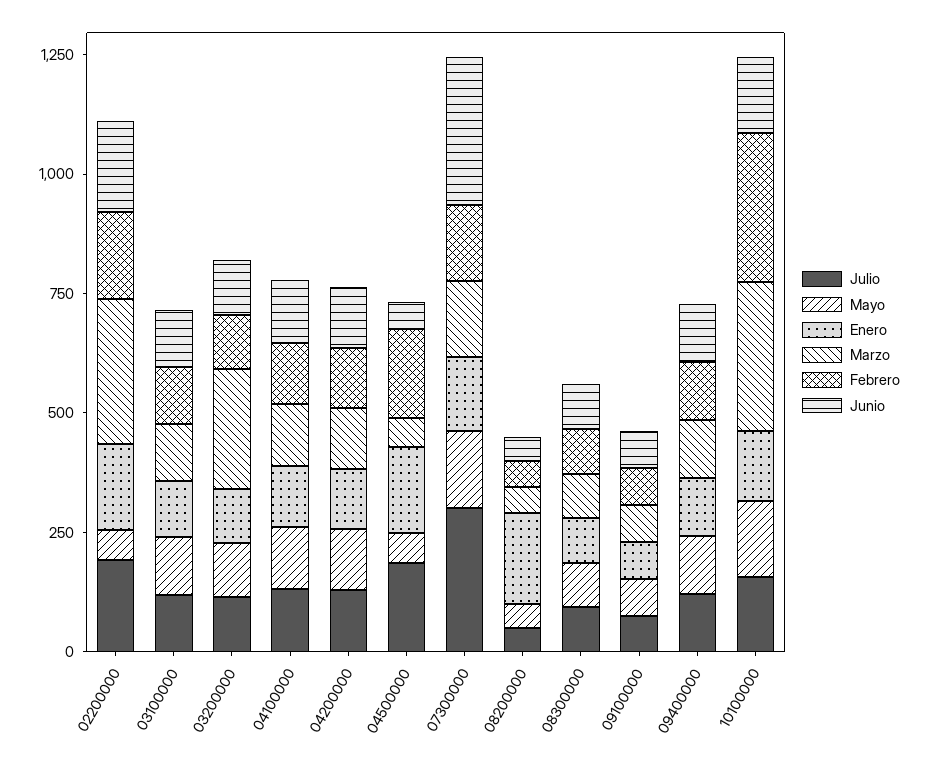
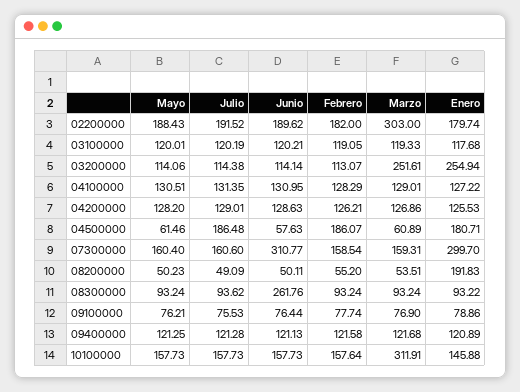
Mayo, 02200000: 50 -> 188.43
Enero, 03200000: 100 -> 254.94
Julio, 07300000: 300 -> 160.6
Enero, 07300000: 150 -> 299.7
Junio, 08300000: 100 -> 261.76
Febrero, 10100000: 300 -> 157.64

